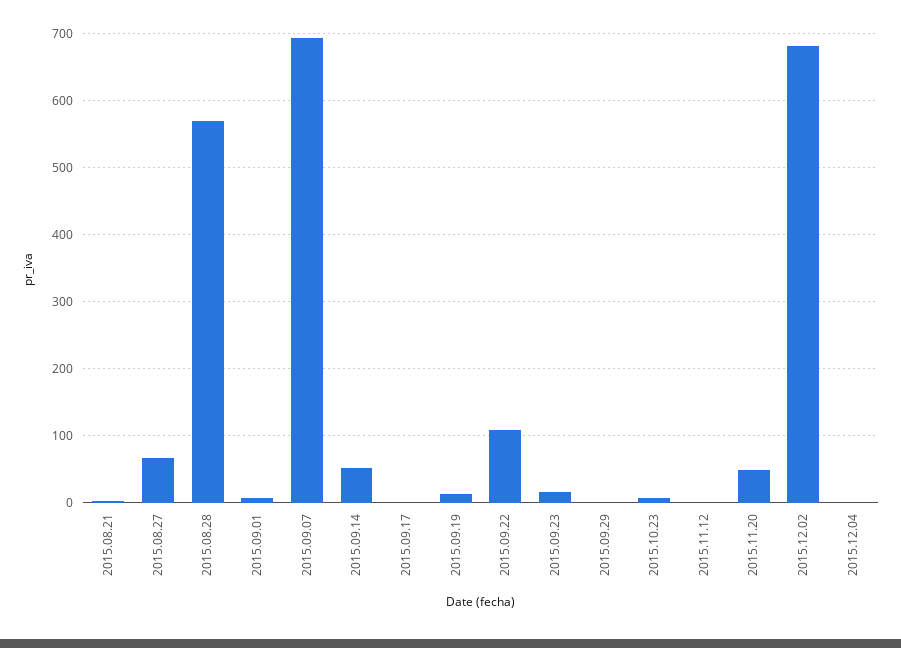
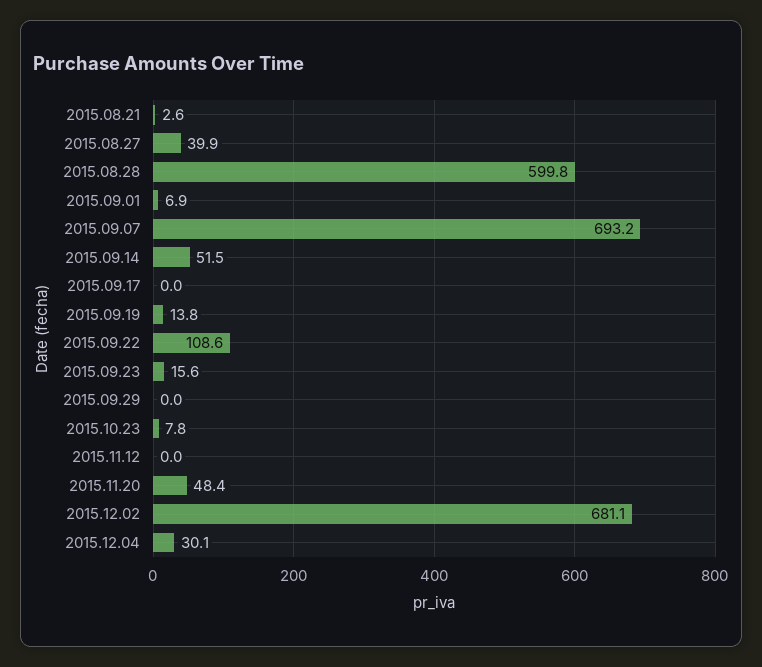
2015.08.27: 70 -> 39.9
2015.08.28: 570 -> 599.8
2015.12.04: 0 -> 30.1

